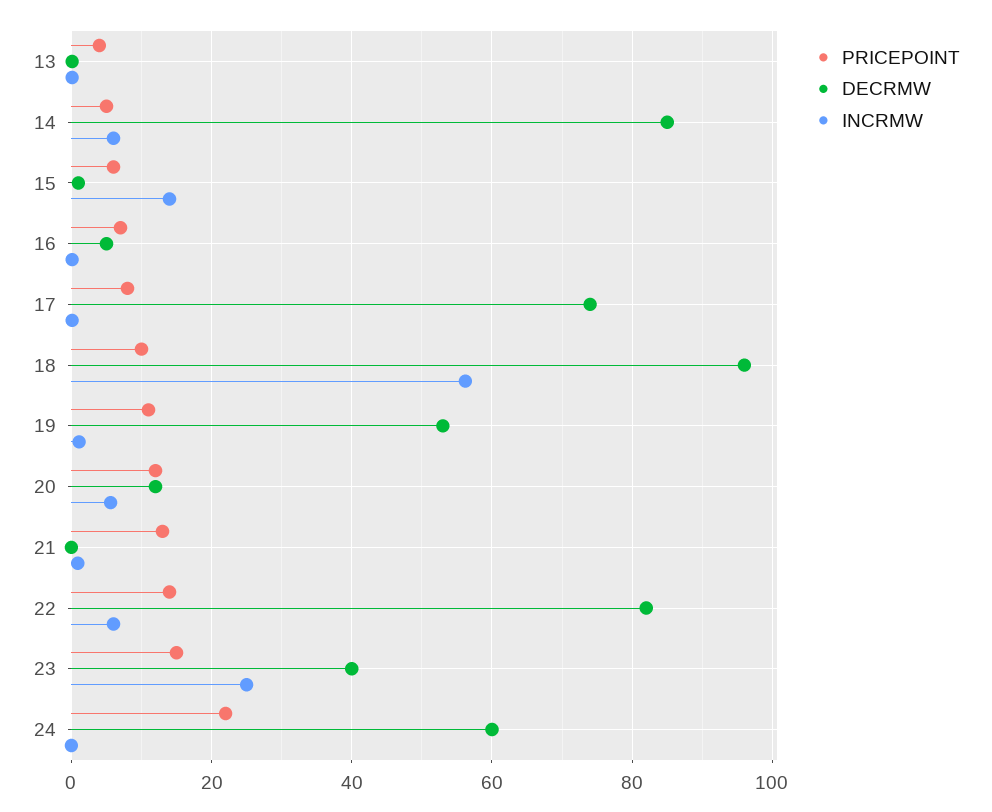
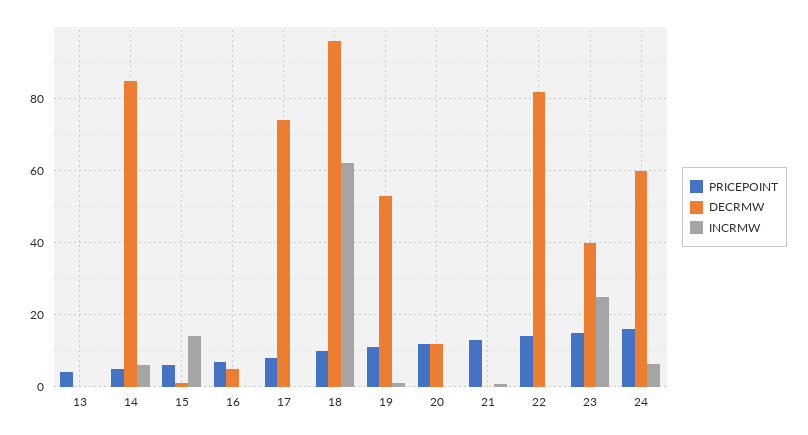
INCRMW, 18: 56 -> 62
INCRMW, 20: 6 -> 0
INCRMW, 22: 6 -> 0
PRICEPOINT, 24: 22 -> 16
INCRMW, 24: 0 -> 6

